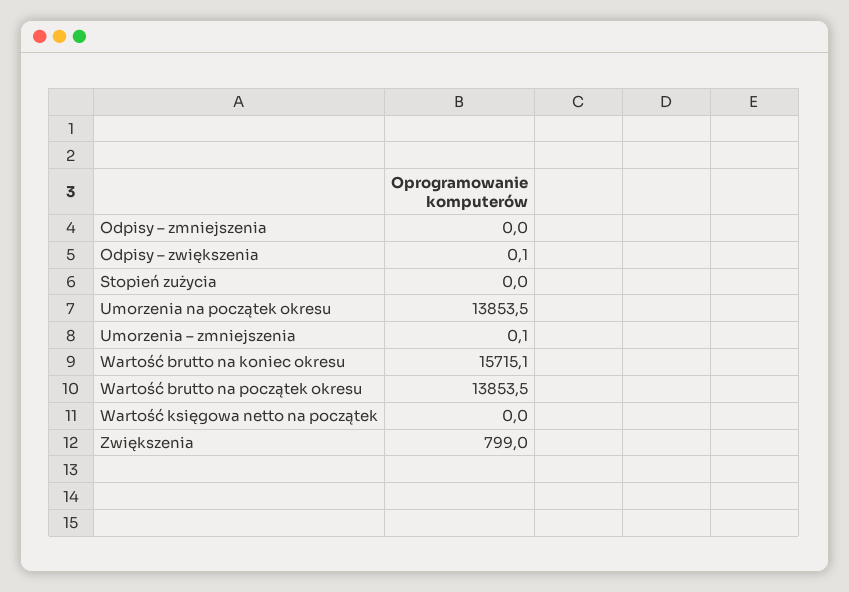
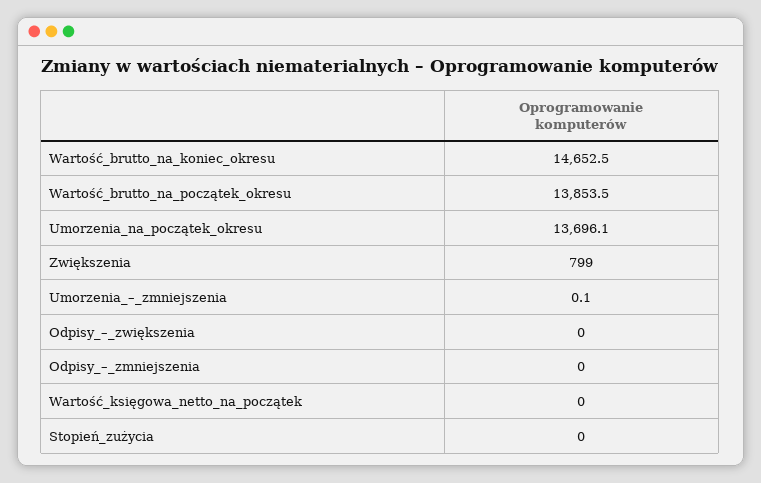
Odpisy – zwiększenia: 0.1 -> 0
Umorzenia na początek okresu: 13853.5 -> 13696.1
Wartość brutto na koniec okresu: 15715.1 -> 14652.5

